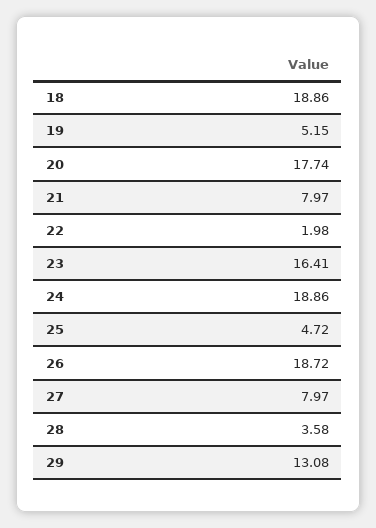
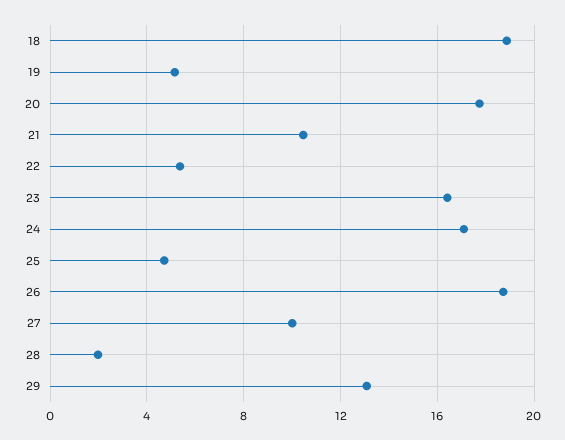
21: 7.97 -> 10.5
22: 1.98 -> 5.5
24: 18.86 -> 17
27: 7.97 -> 10
28: 3.58 -> 2

